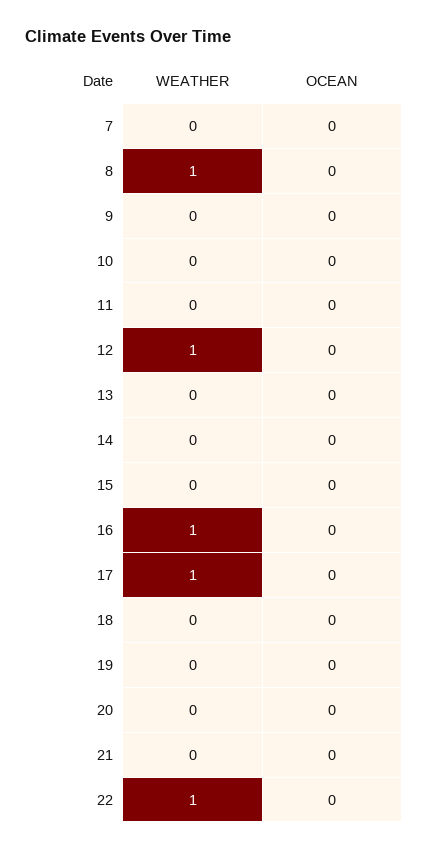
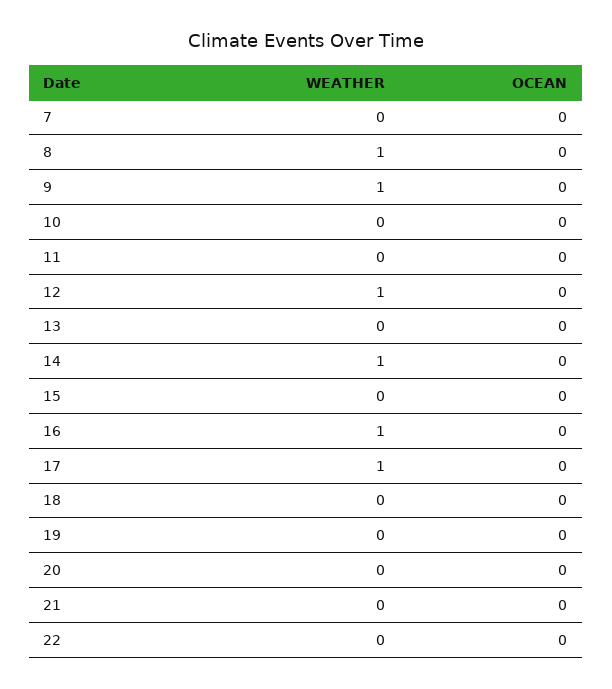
WEATHER, 9: 0 -> 1
WEATHER, 14: 0 -> 1
WEATHER, 22: 1 -> 0

